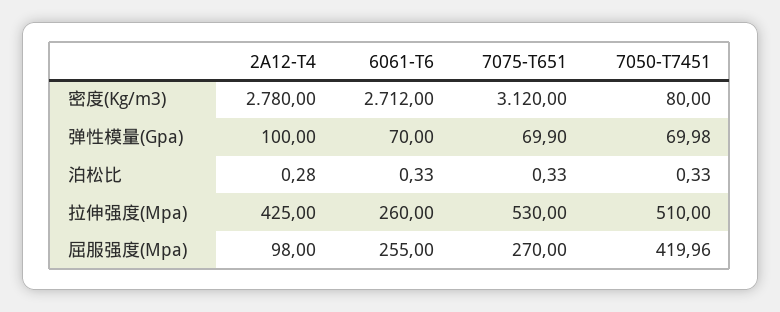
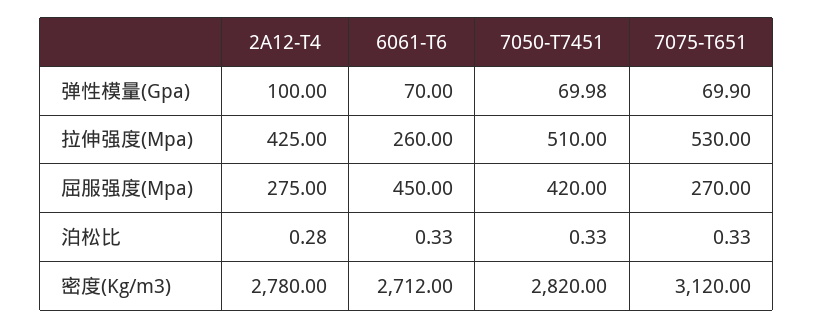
7050-T7451, 密度(Kg/m3): 80 -> 2820
2A12-T4, 屈服强度(Mpa): 98 -> 275
6061-T6, 屈服强度(Mpa): 255 -> 450
7050-T7451, 屈服强度(Mpa): 419.96 -> 420

